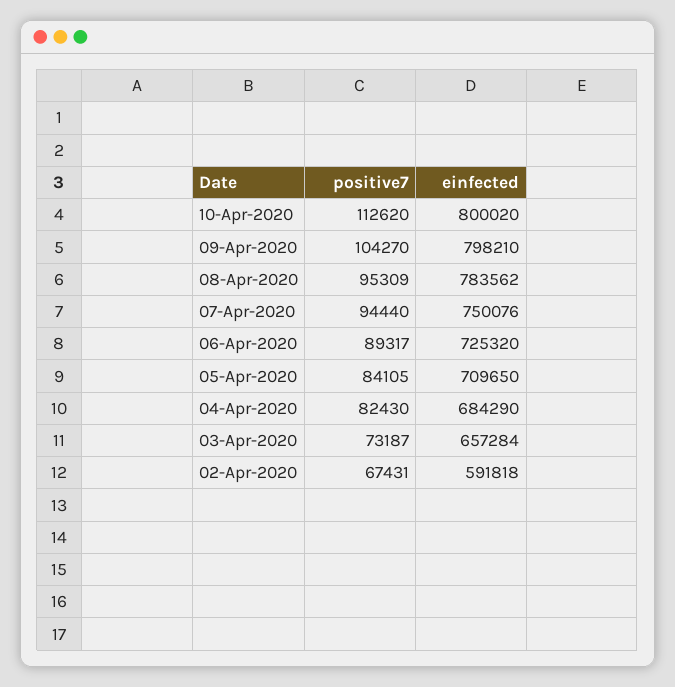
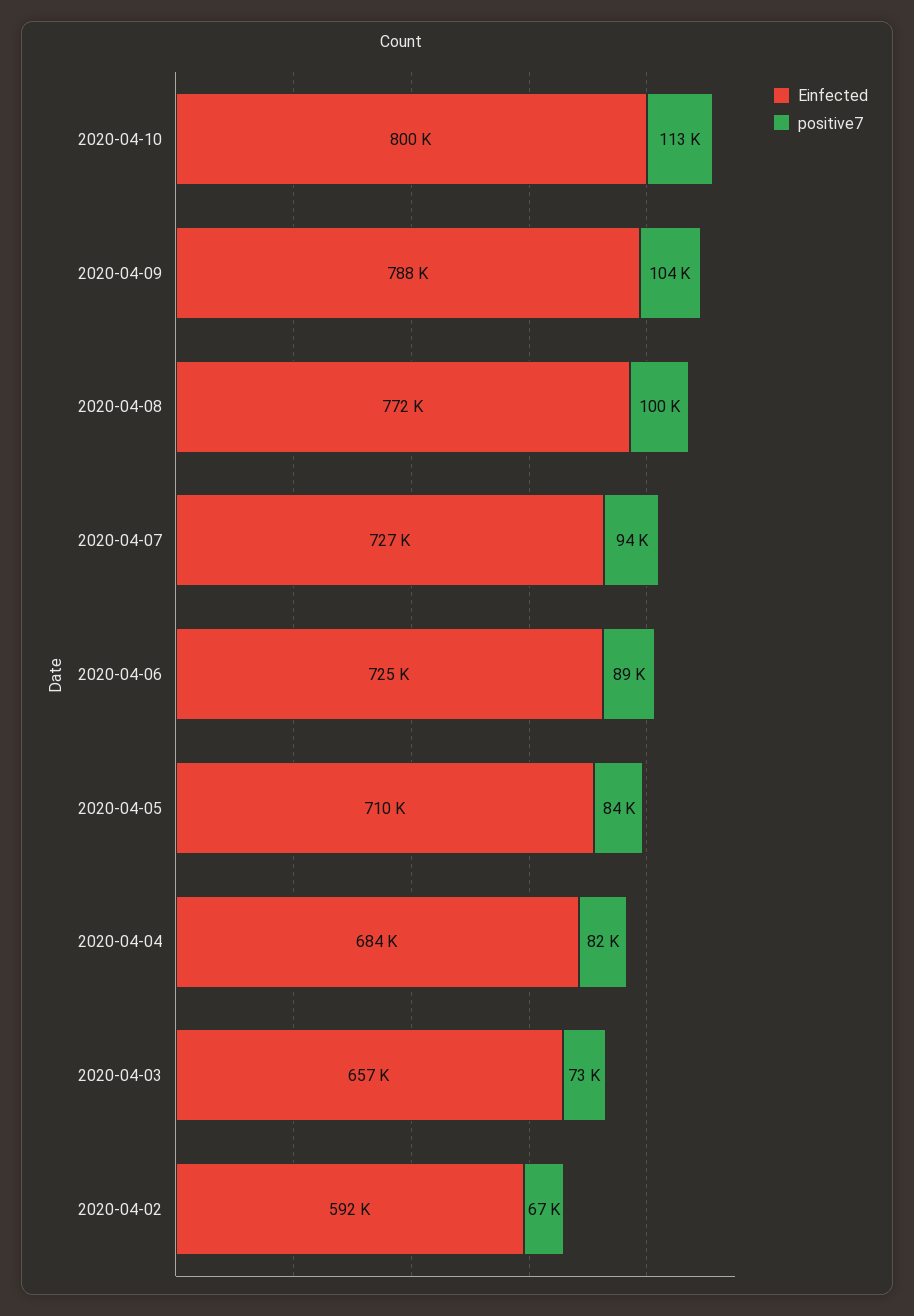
einfected, 09-Apr-2020: 798210 -> 788000
positive7, 08-Apr-2020: 95309 -> 100000
einfected, 08-Apr-2020: 783562 -> 772000
einfected, 07-Apr-2020: 750076 -> 727000

